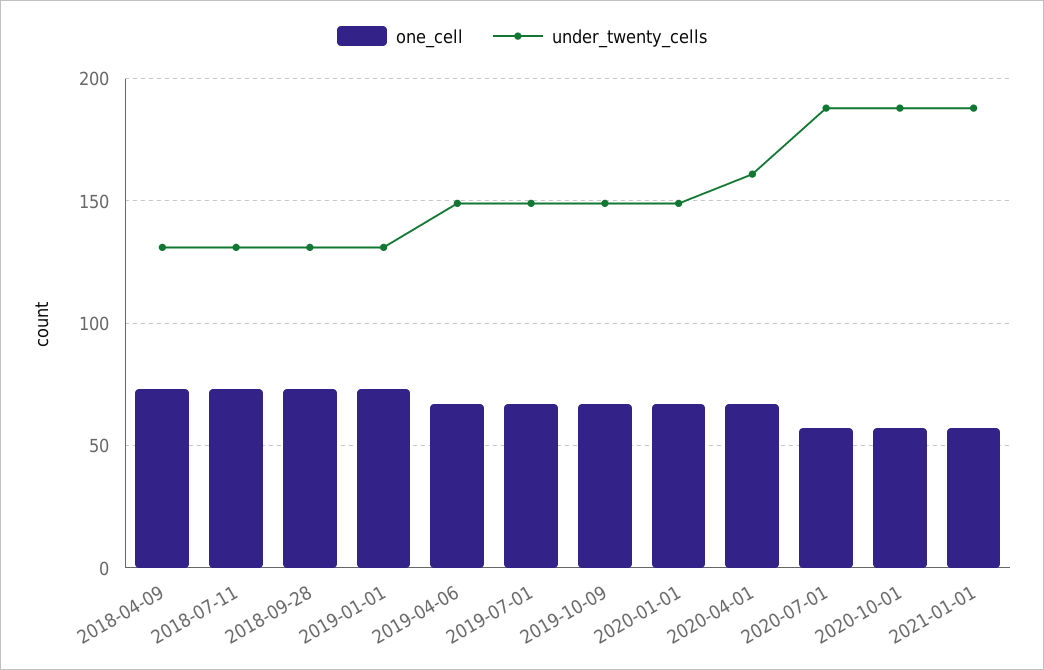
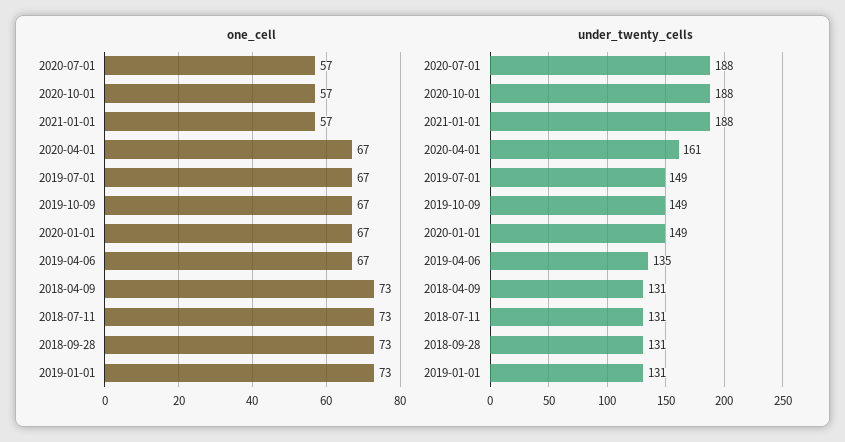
under_twenty_cells, 2019-04-06: 150 -> 135

